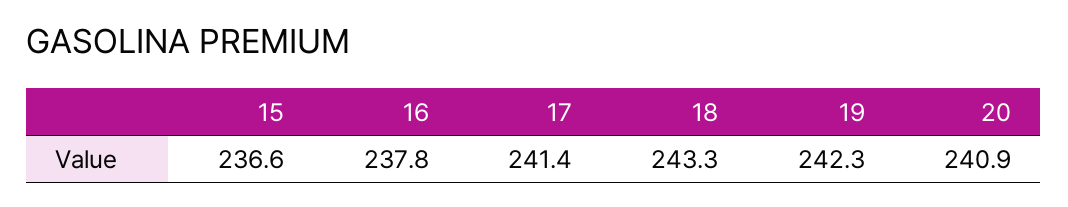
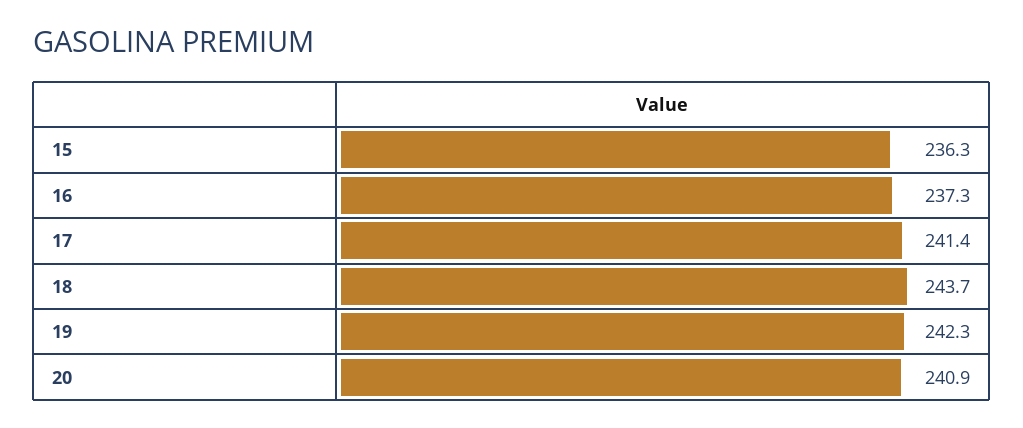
15: 236.6 -> 236.3
16: 237.8 -> 237.3
18: 243.3 -> 243.7

